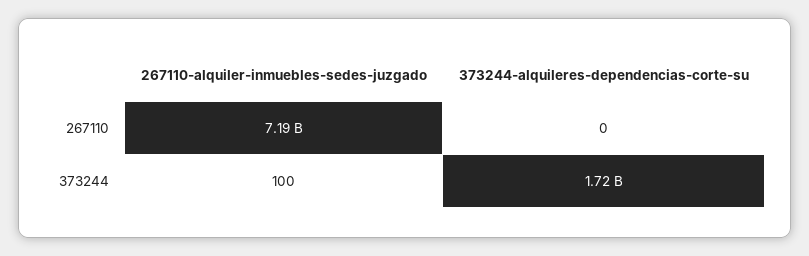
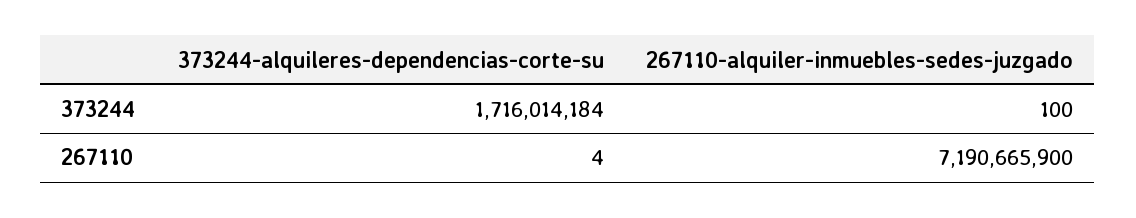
373244-alquileres-dependencias-corte-su, 267110: 0 -> 4

